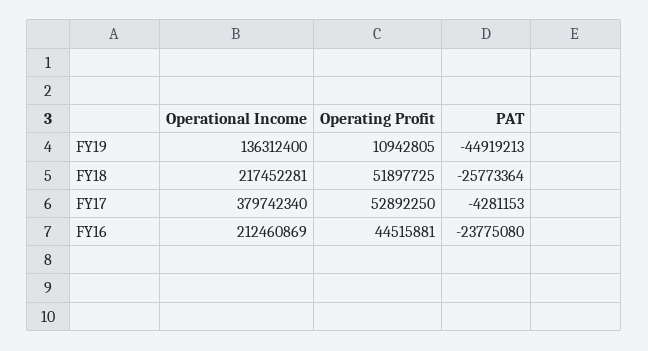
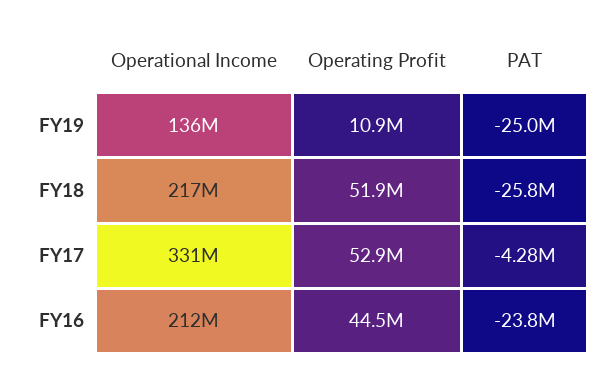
PAT, FY19: -44919213 -> -25000000
Operational Income, FY17: 379742340 -> 331000000

